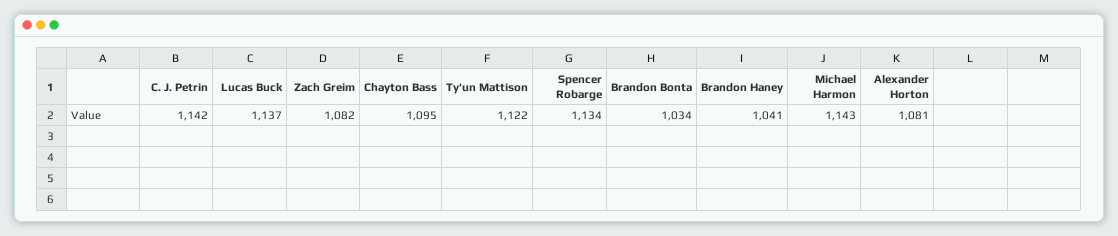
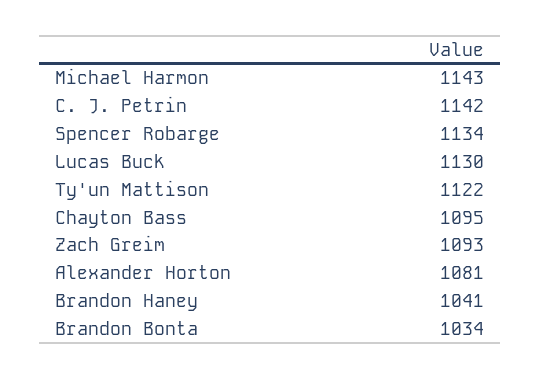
Lucas Buck: 1137 -> 1130
Zach Greim: 1082 -> 1093

